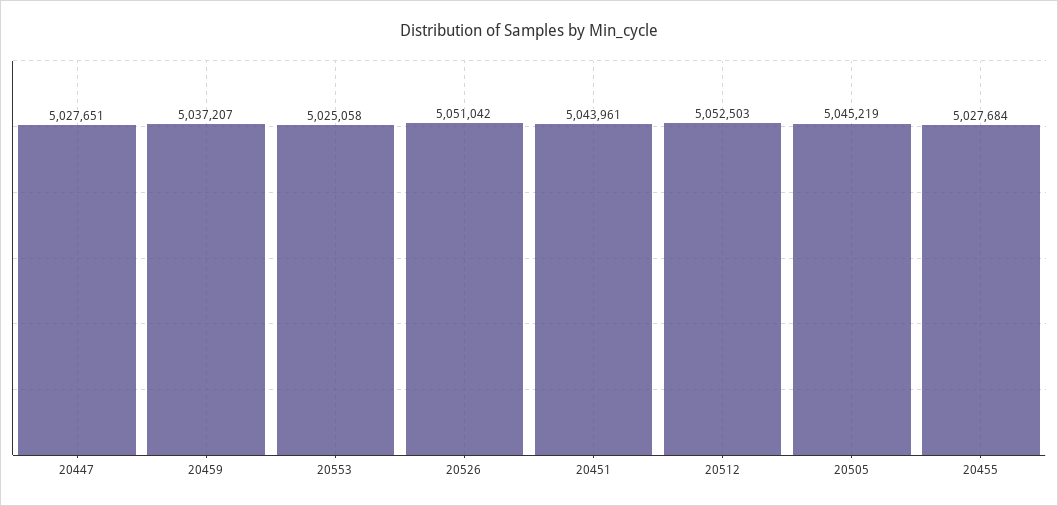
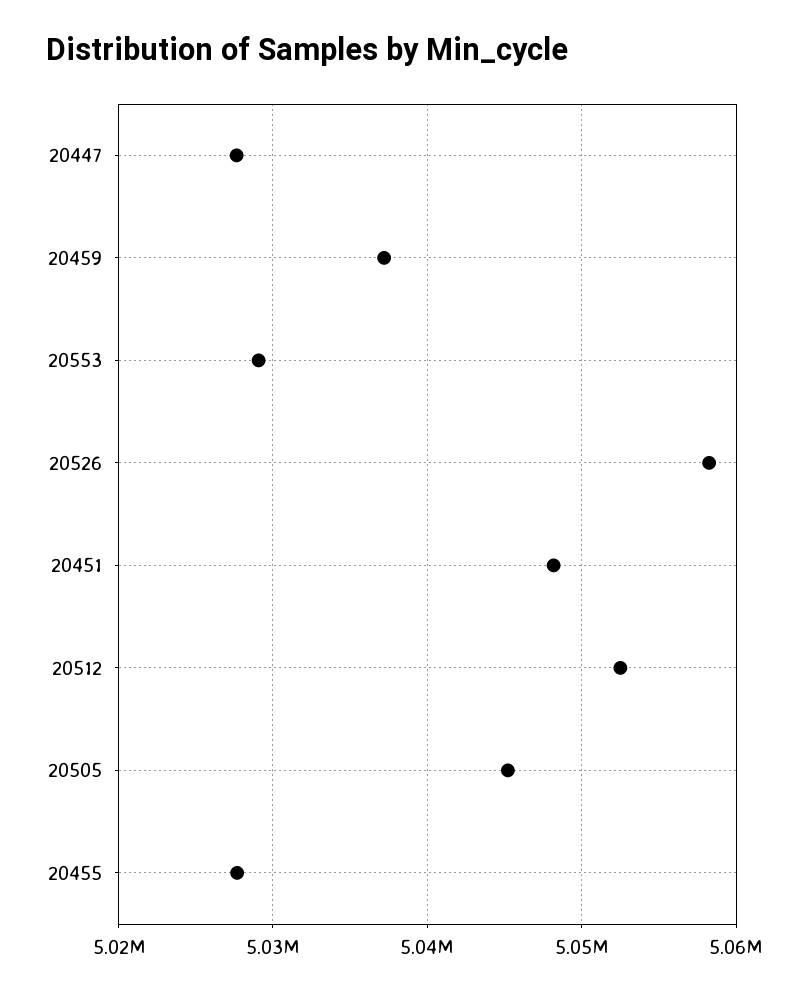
20553: 5025058 -> 5029000
20526: 5051042 -> 5058000
20451: 5043961 -> 5048000

